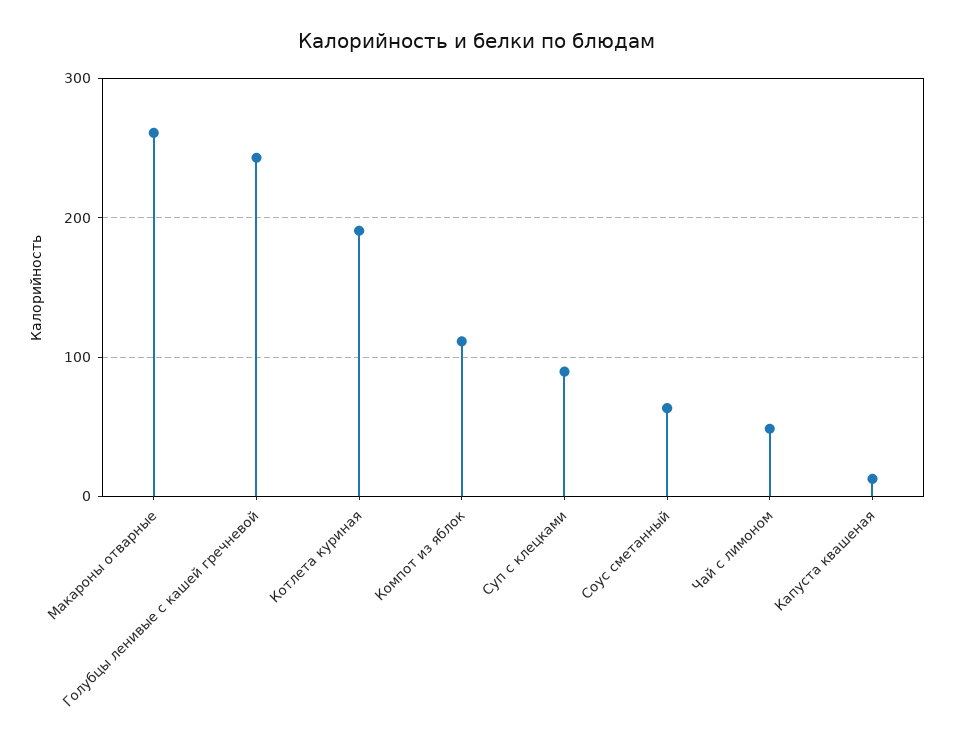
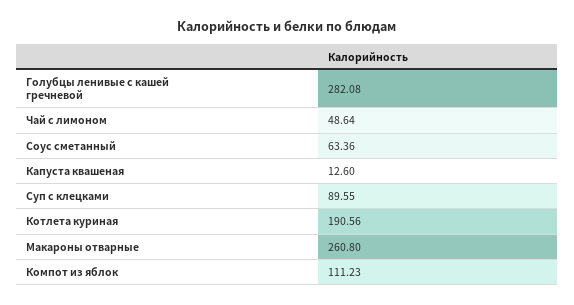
Голубцы ленивые с кашей гречневой: 240 -> 282.08

